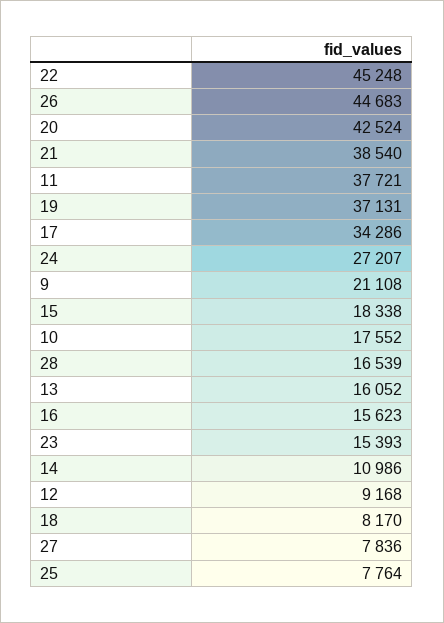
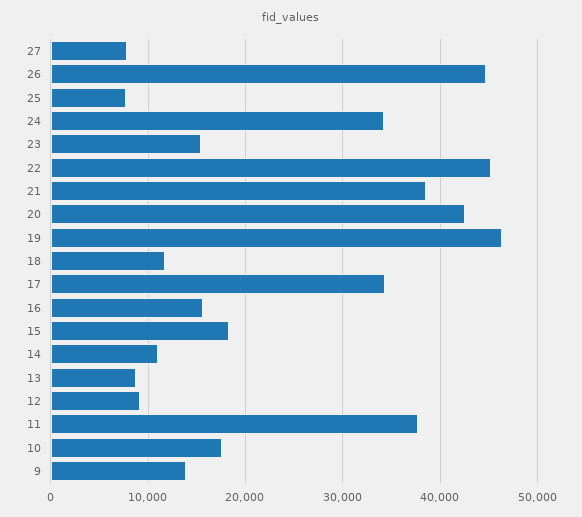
19: 37131 -> 46000
24: 27207 -> 34000
9: 21108 -> 14000
28: 16539 -> none
13: 16052 -> 9000
18: 8170 -> 12000

